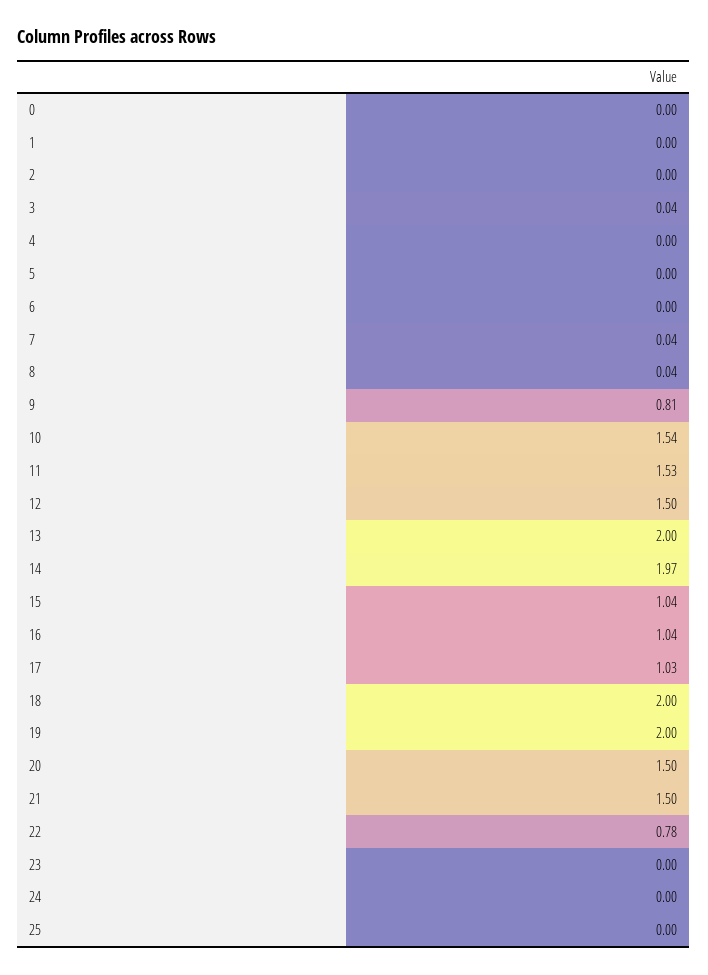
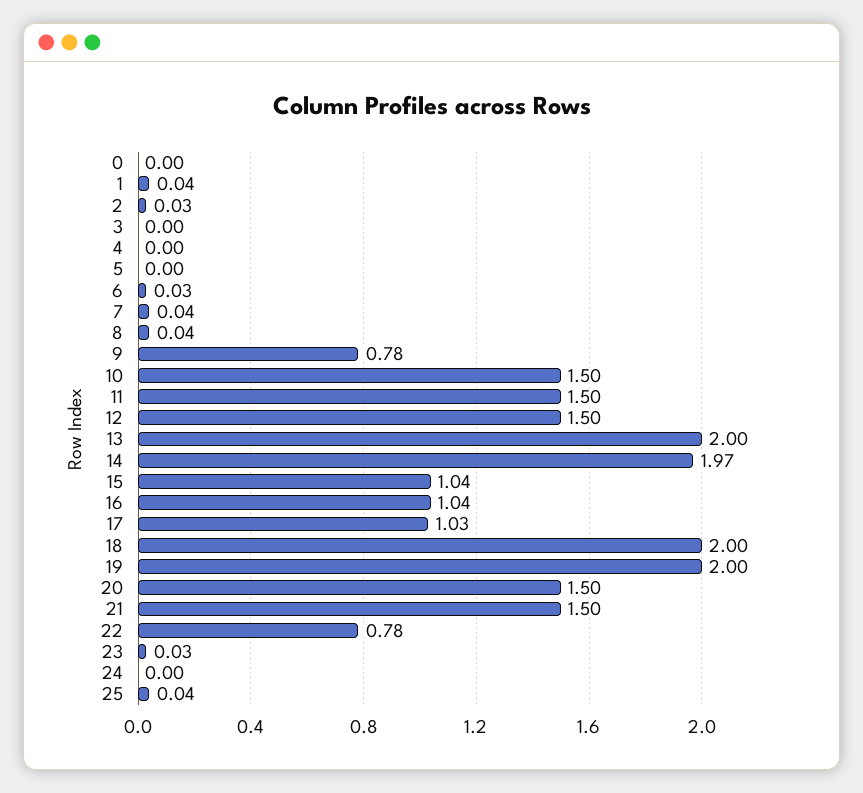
1: 0 -> 0.04
2: 0 -> 0.03
3: 0.04 -> 0
6: 0 -> 0.03
9: 0.81 -> 0.78
10: 1.54 -> 1.5
11: 1.53 -> 1.5
23: 0 -> 0.03
25: 0 -> 0.04

